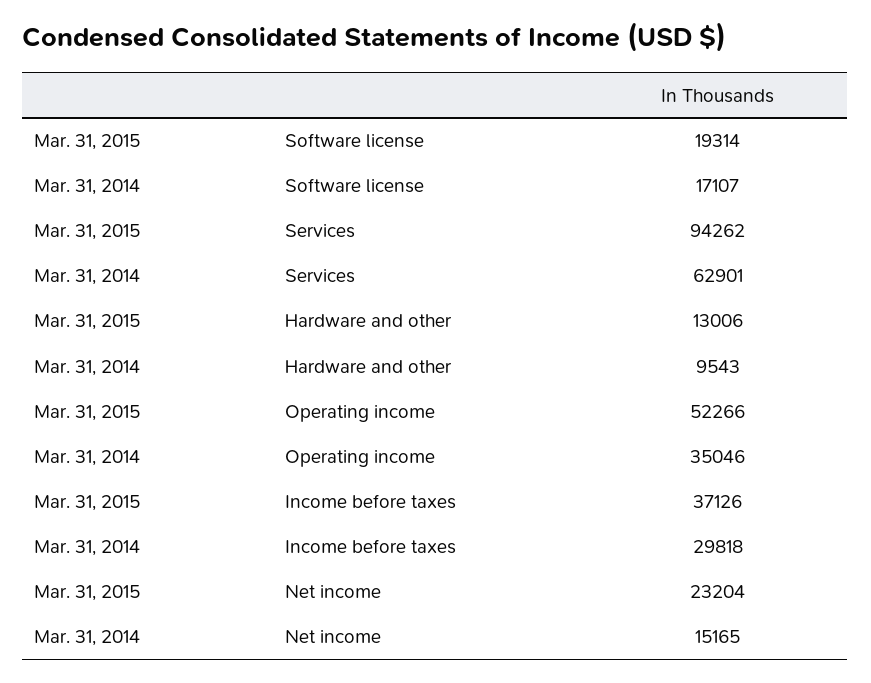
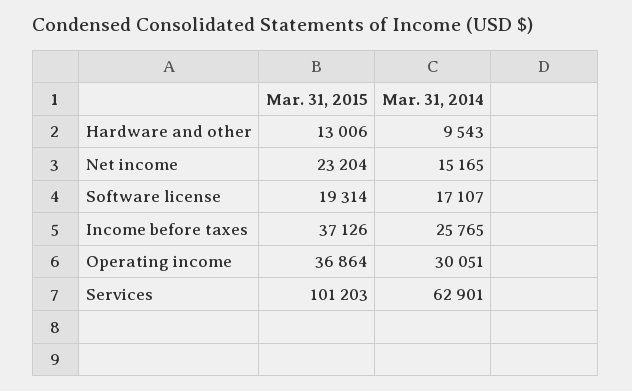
Mar. 31, 2015, Services: 94262 -> 101203
Mar. 31, 2015, Operating income: 52266 -> 36864
Mar. 31, 2014, Operating income: 35046 -> 30051
Mar. 31, 2014, Income before taxes: 29818 -> 25765

